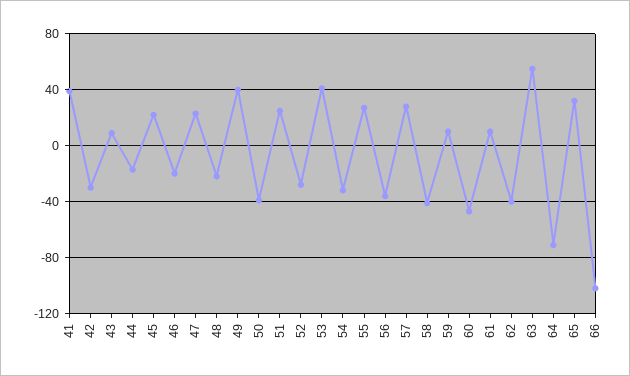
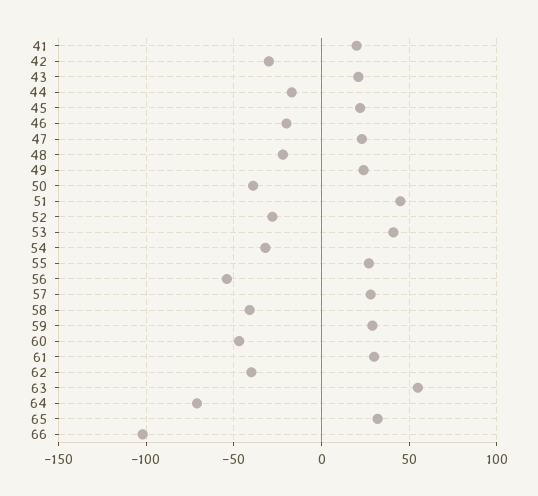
41: 40 -> 20
43: 10 -> 20
49: 40 -> 25
51: 25 -> 45
56: -35 -> -55
59: 10 -> 30
61: 10 -> 30

